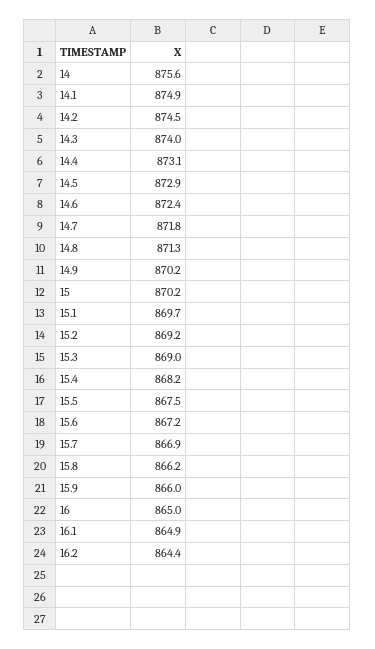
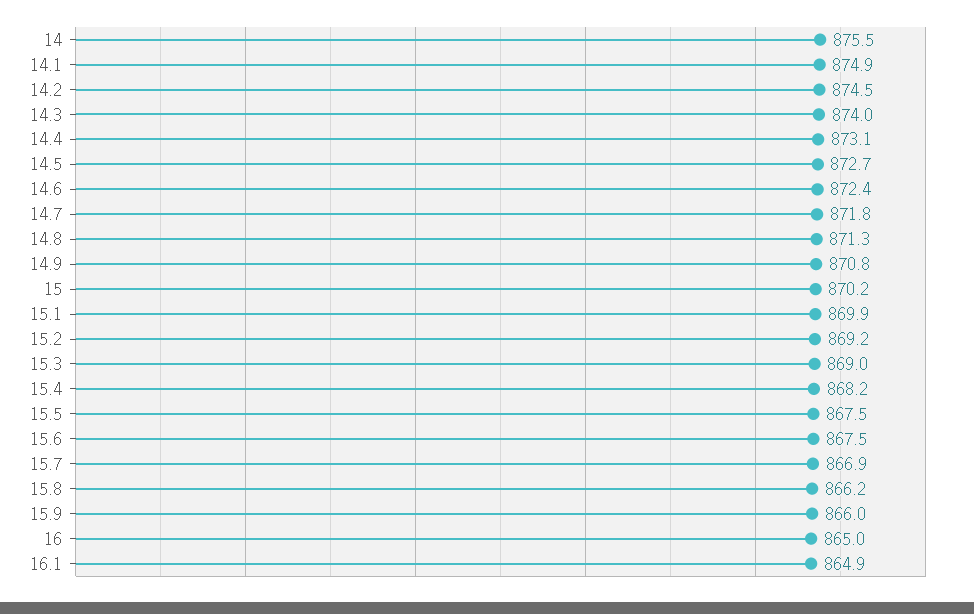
14: 875.6 -> 875.5
14.5: 872.9 -> 872.7
14.9: 870.2 -> 870.8
15.1: 869.7 -> 869.9
15.6: 867.2 -> 867.5
16.2: 864.4 -> none

